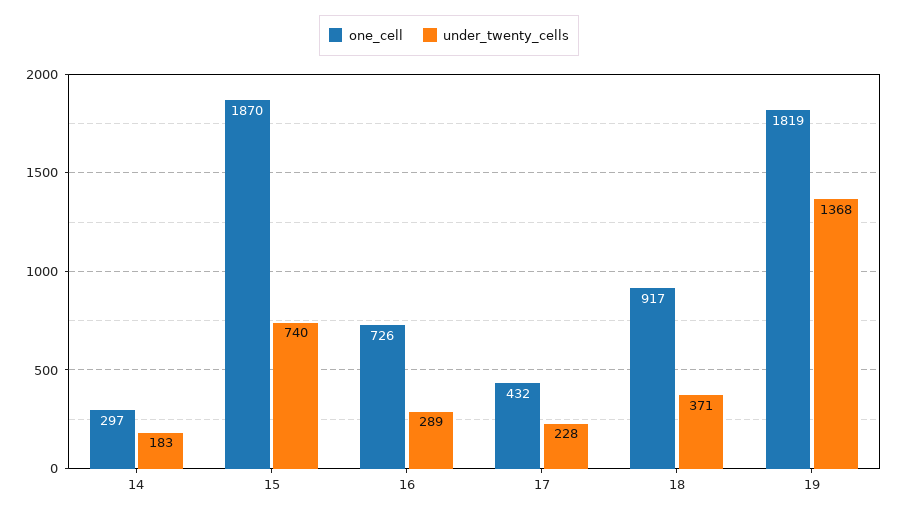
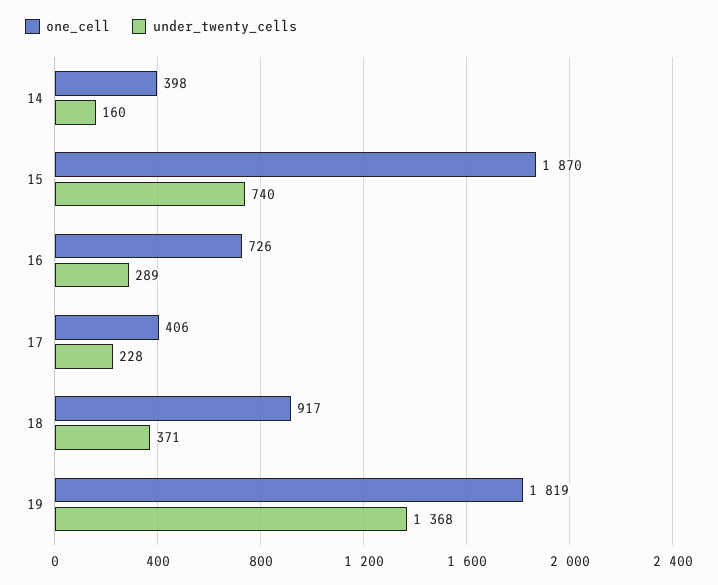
one_cell, 14: 297 -> 398
under_twenty_cells, 14: 183 -> 160
one_cell, 17: 432 -> 406

